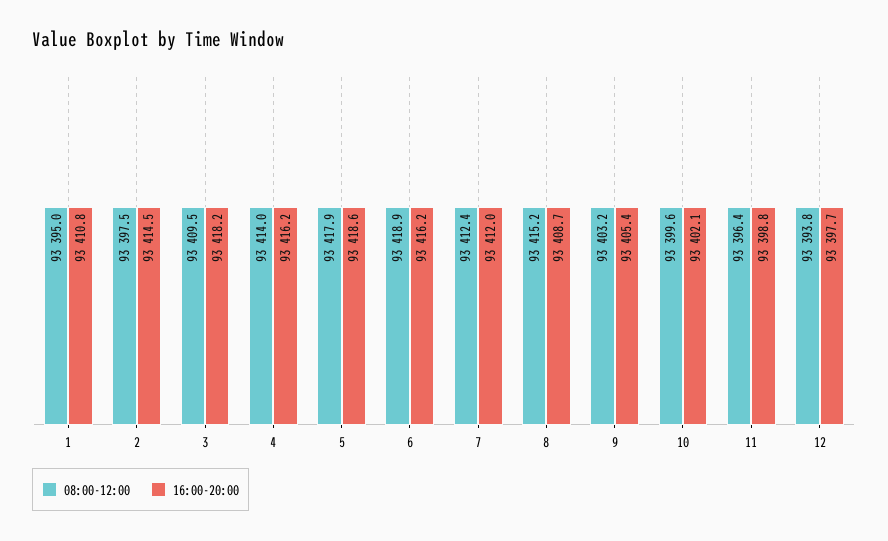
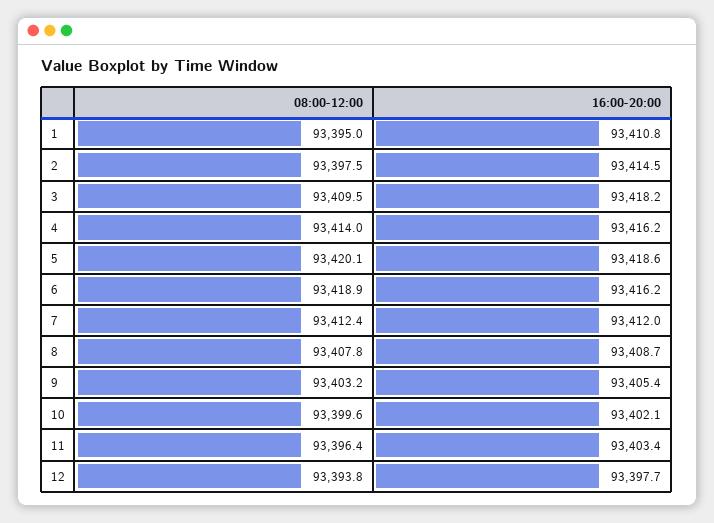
08:00-12:00, 5: 93417.9 -> 93420.1
08:00-12:00, 8: 93415.2 -> 93407.8
16:00-20:00, 11: 93398.8 -> 93403.4

